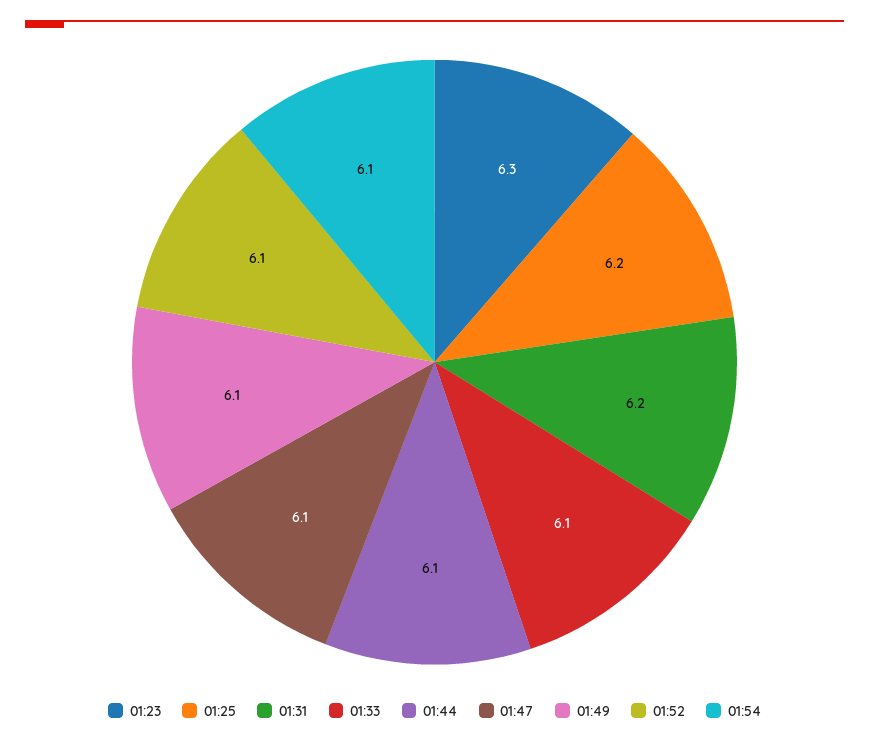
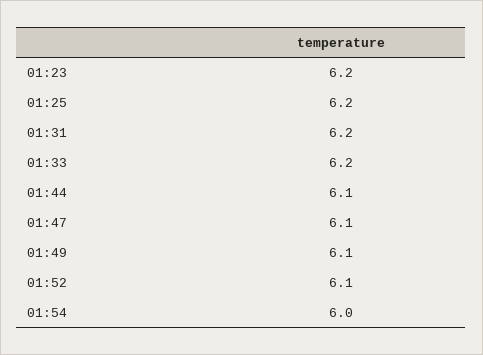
01:23: 6.3 -> 6.2
01:33: 6.1 -> 6.2
01:54: 6.1 -> 6

